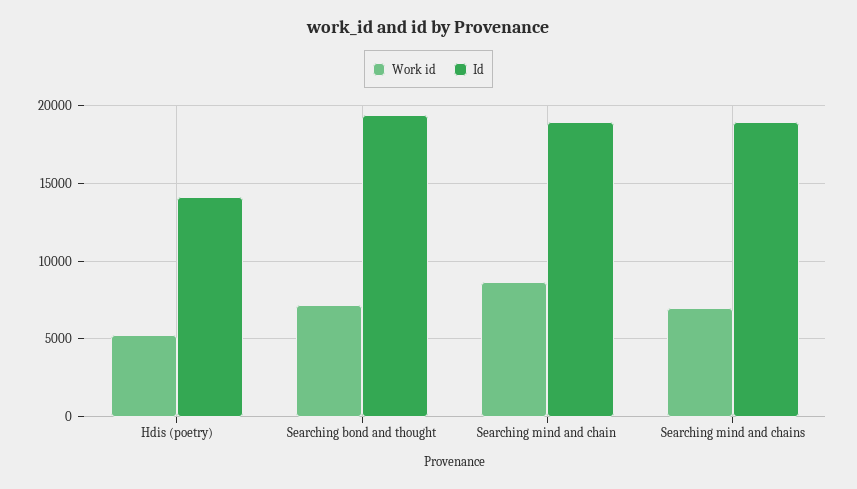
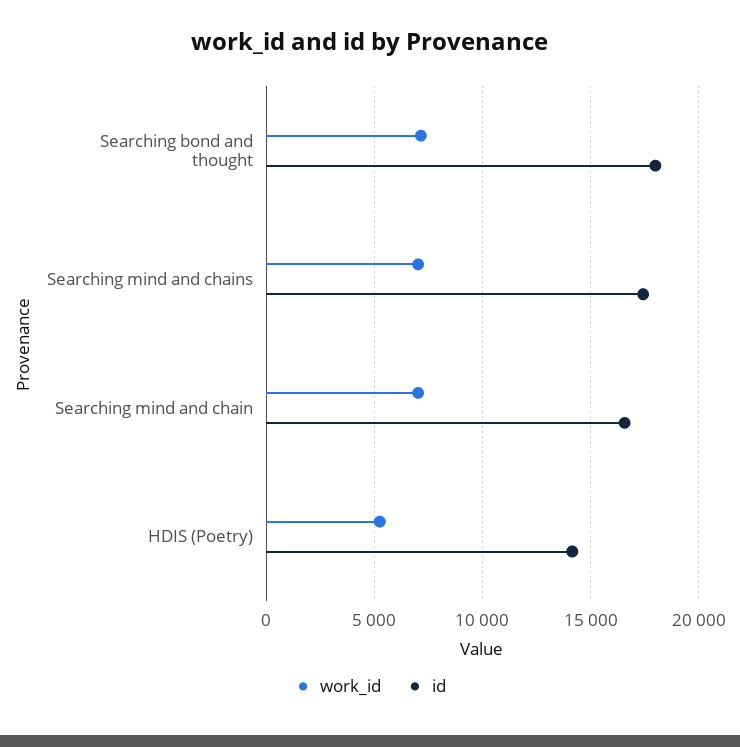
Id, Searching bond and thought: 19500 -> 18000
Work id, Searching mind and chain: 8500 -> 7000
Id, Searching mind and chain: 19000 -> 16500
Id, Searching mind and chains: 19000 -> 17500

